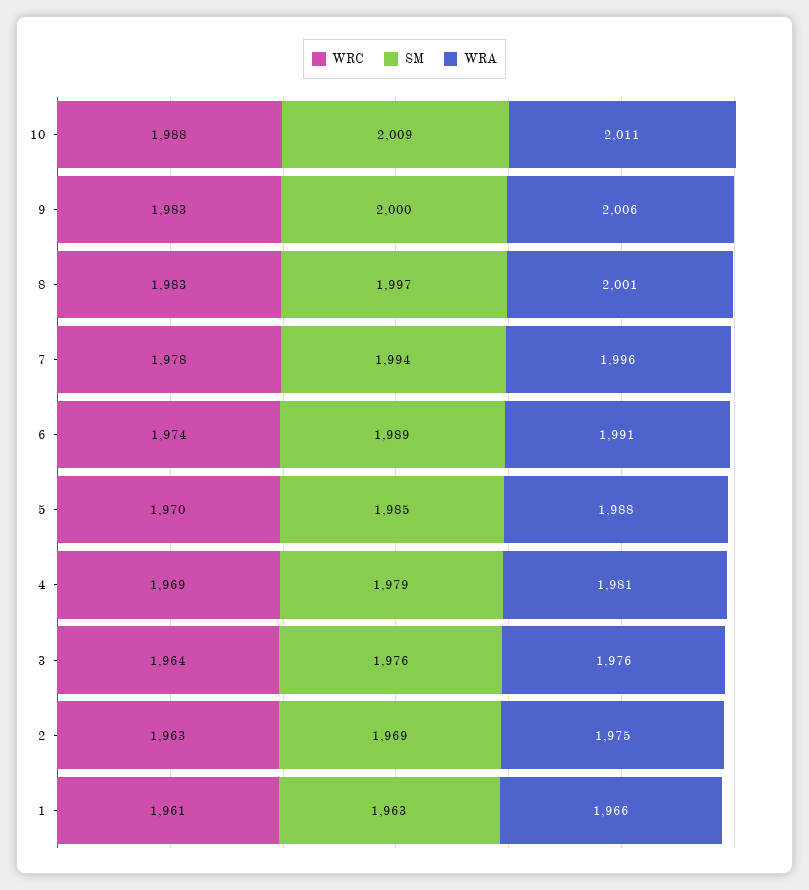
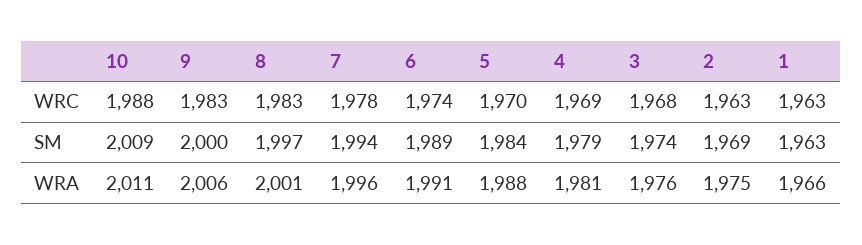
SM, 5: 1985 -> 1984
WRC, 3: 1964 -> 1968
SM, 3: 1976 -> 1974
WRC, 1: 1961 -> 1963

